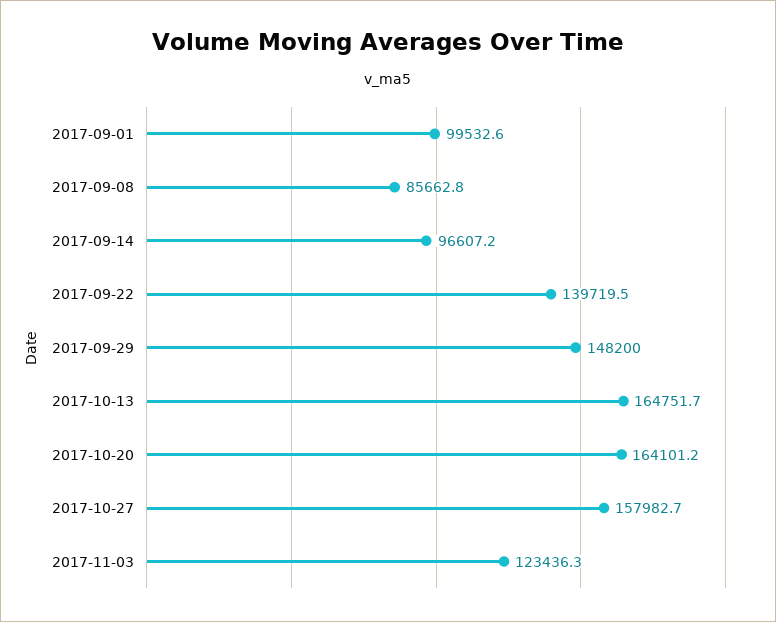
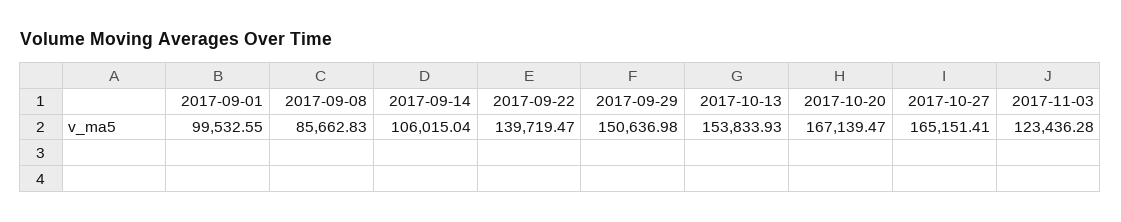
2017-09-14: 96607.2 -> 106015.04
2017-09-29: 148200 -> 150636.98
2017-10-13: 164751.7 -> 153833.93
2017-10-20: 164101.2 -> 167139.47
2017-10-27: 157982.7 -> 165151.41

